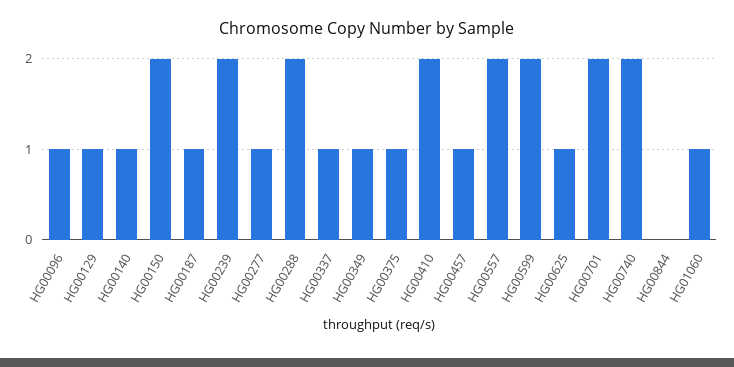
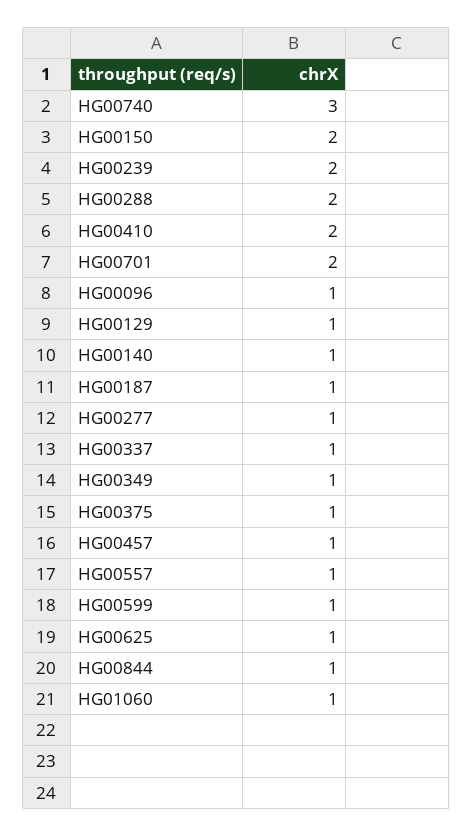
HG00557: 2 -> 1
HG00599: 2 -> 1
HG00740: 2 -> 3
HG00844: 0 -> 1

